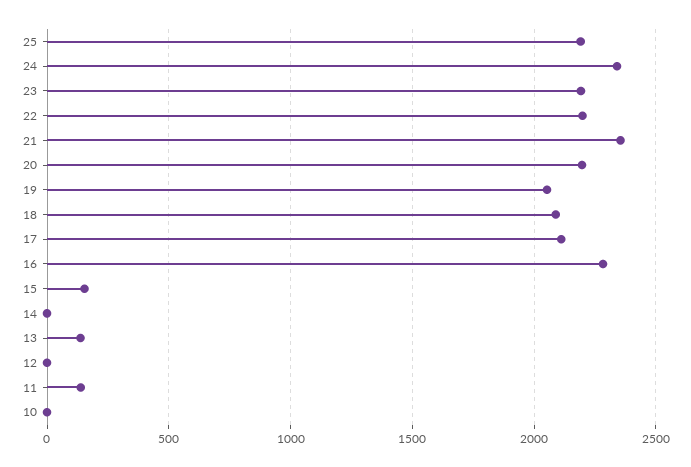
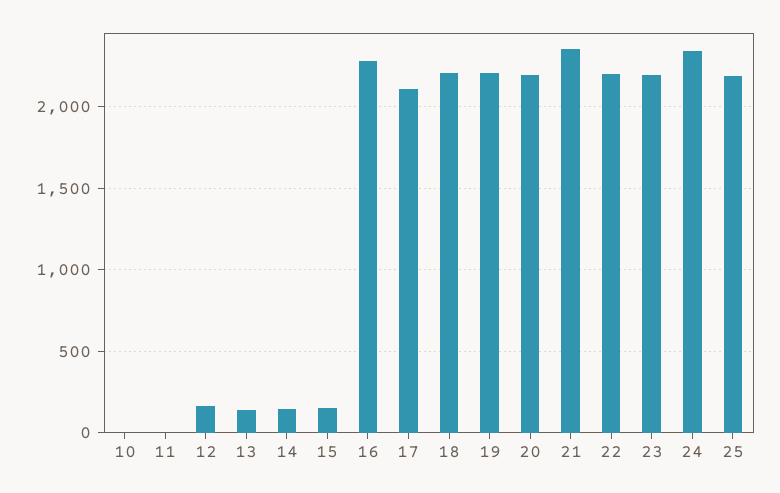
19: 2050 -> 2200
18: 2100 -> 2200
14: 0 -> 150
12: 0 -> 150
11: 150 -> 0

